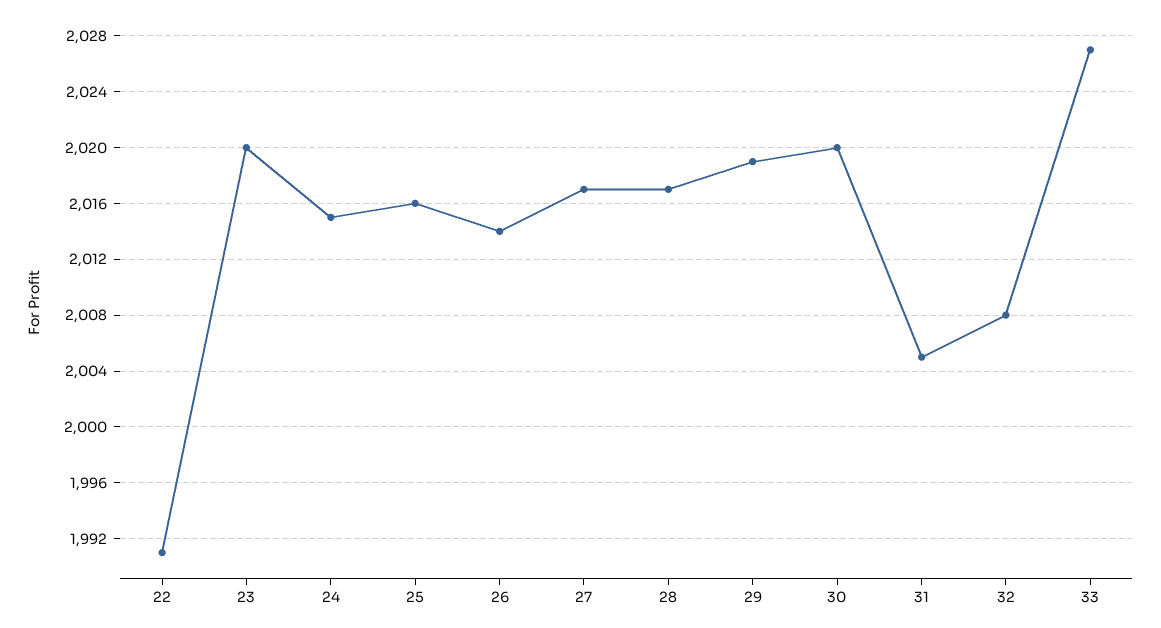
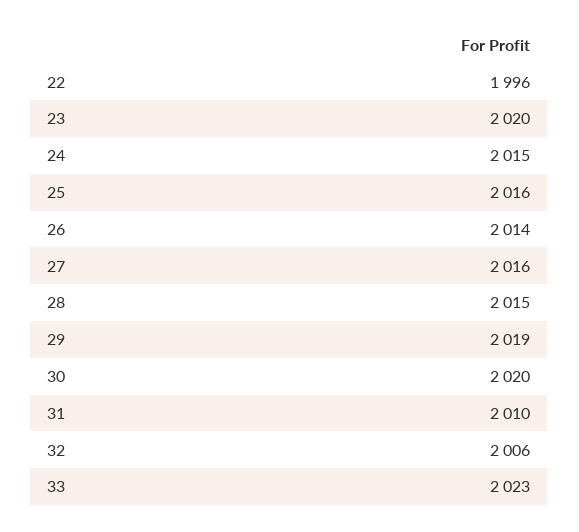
22: 1991 -> 1996
27: 2017 -> 2016
28: 2017 -> 2015
31: 2005 -> 2010
32: 2008 -> 2006
33: 2027 -> 2023

